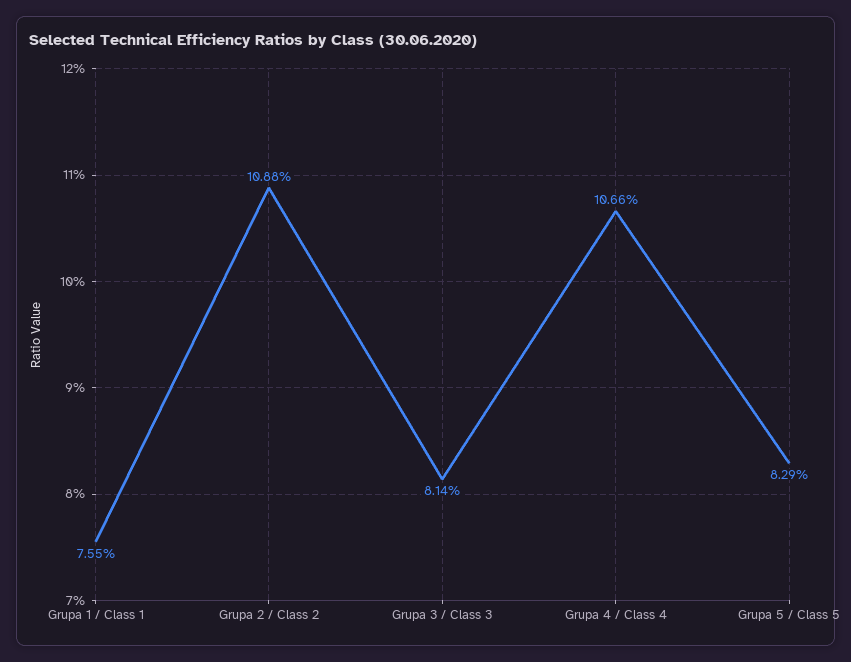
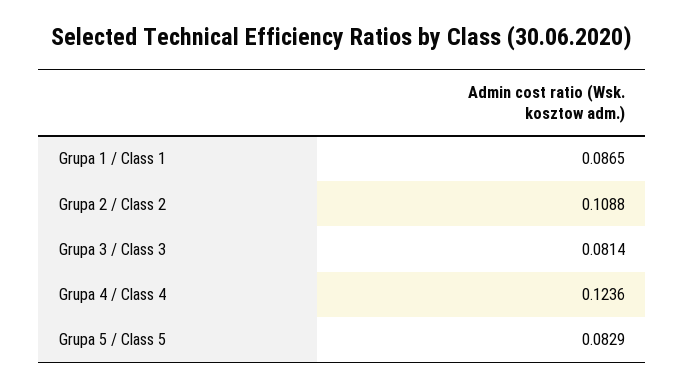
Grupa 1 / Class 1: 0.0755 -> 0.0865
Grupa 4 / Class 4: 0.1066 -> 0.1236

